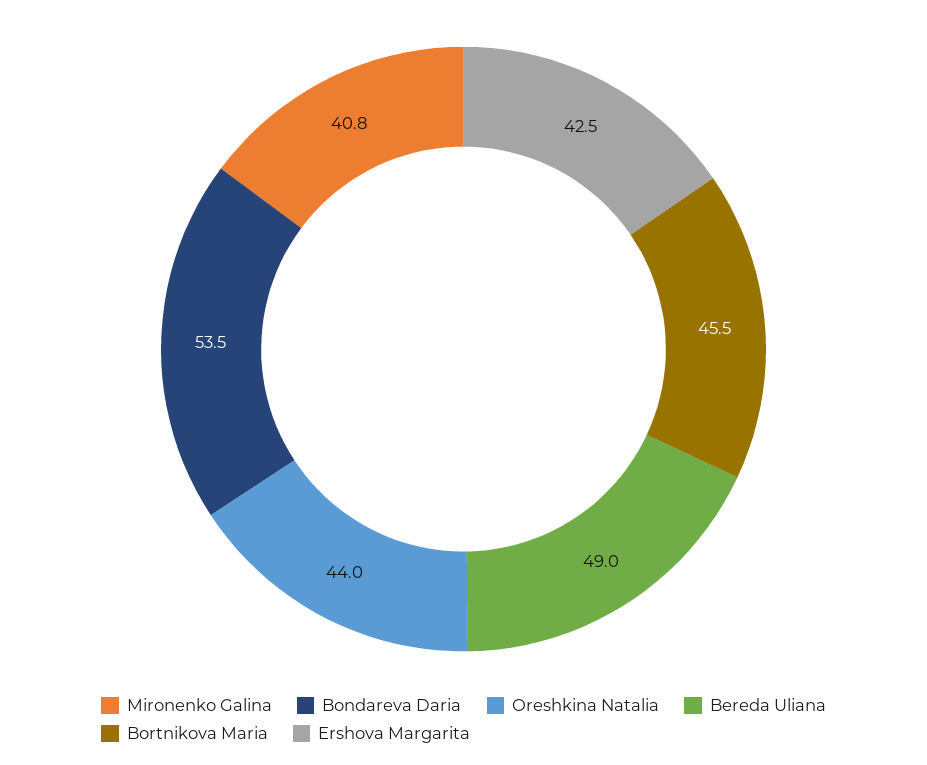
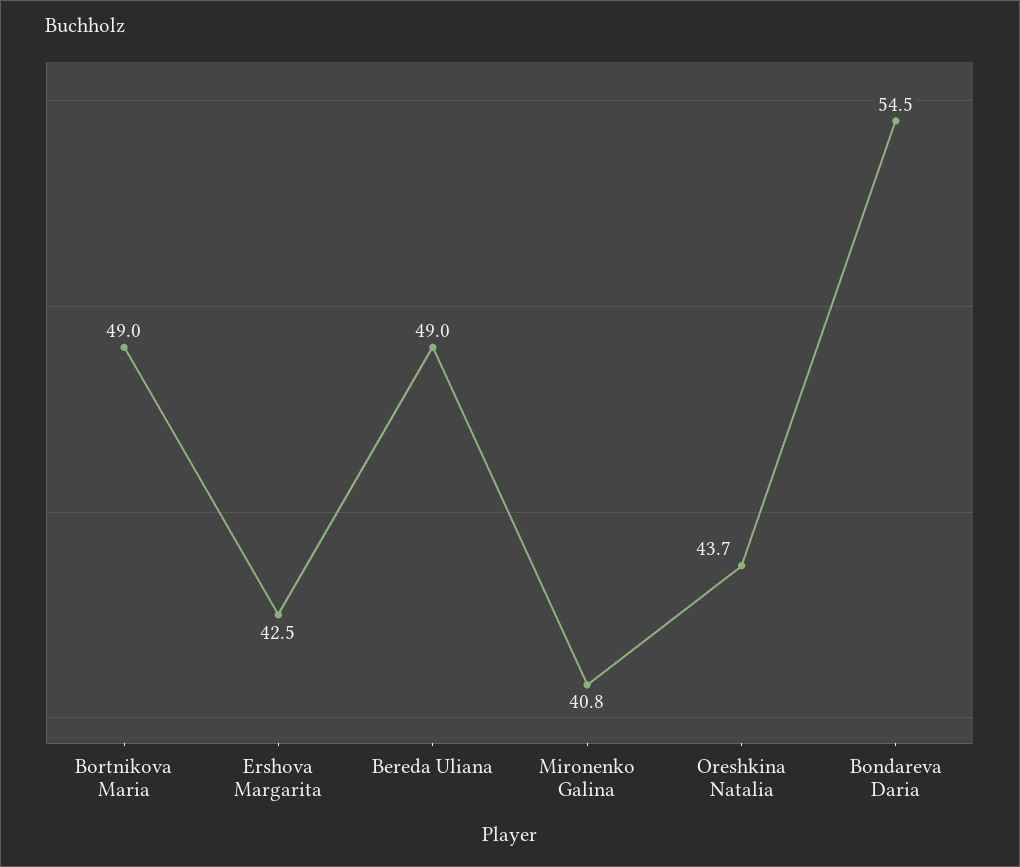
Bondareva Daria: 53.5 -> 54.5
Oreshkina Natalia: 44 -> 43.7
Bortnikova Maria: 45.5 -> 49

